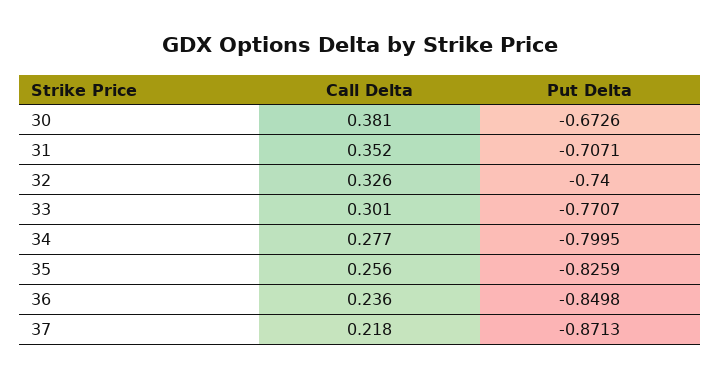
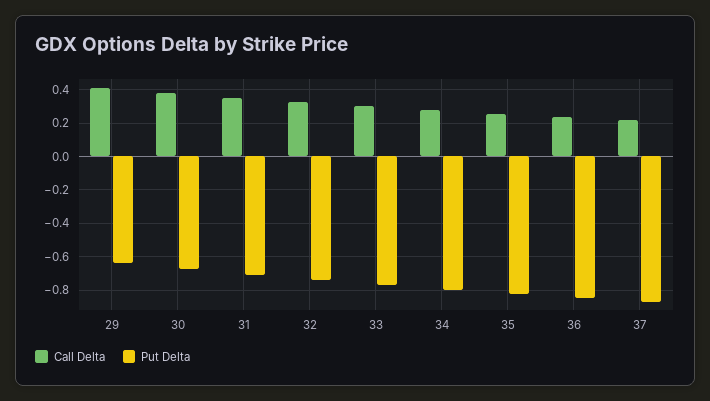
Call Delta, 29: none -> 0.4
Put Delta, 29: none -> -0.65

